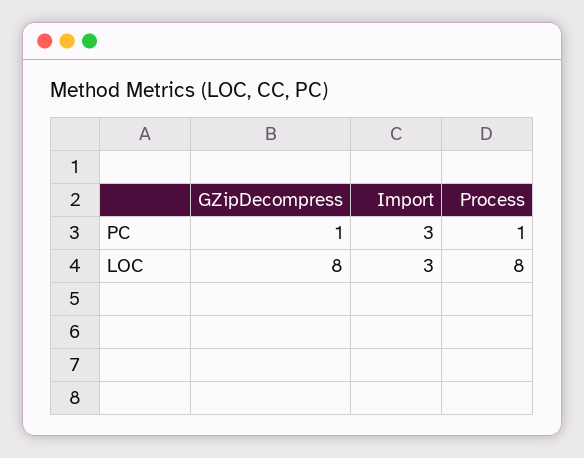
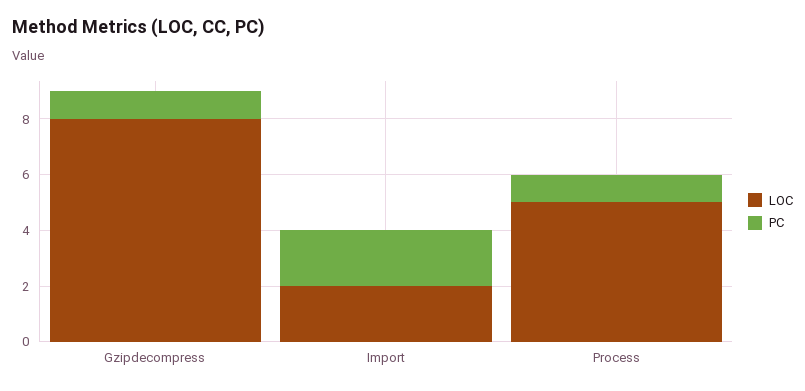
PC, Import: 3 -> 2
LOC, Import: 3 -> 2
LOC, Process: 8 -> 5

